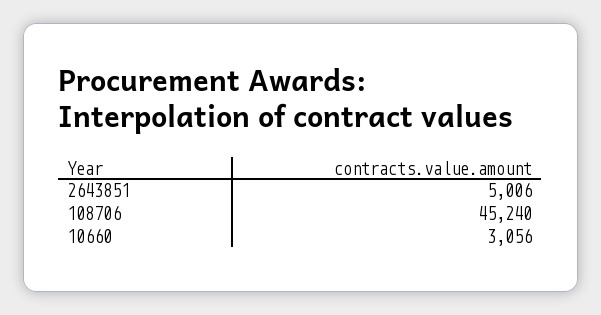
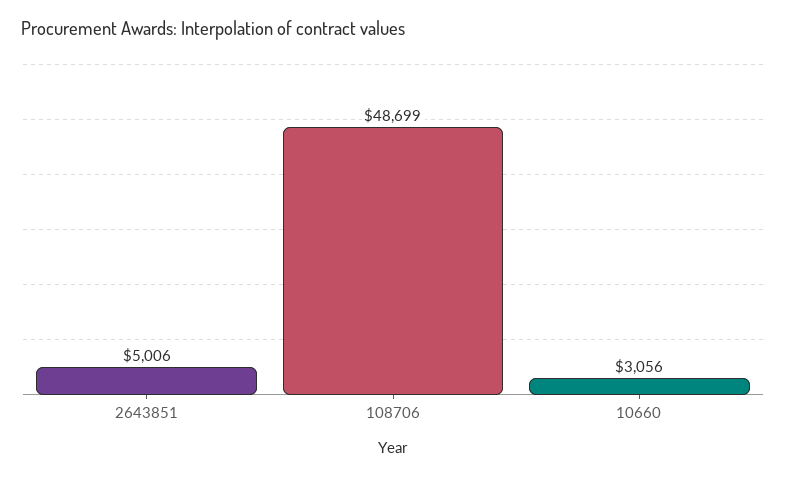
108706: 45240 -> 48699

